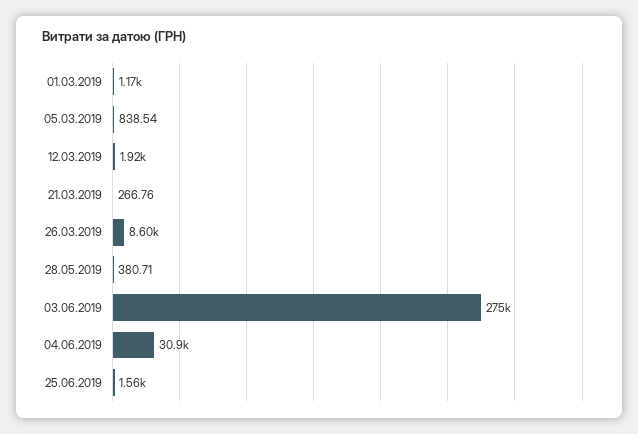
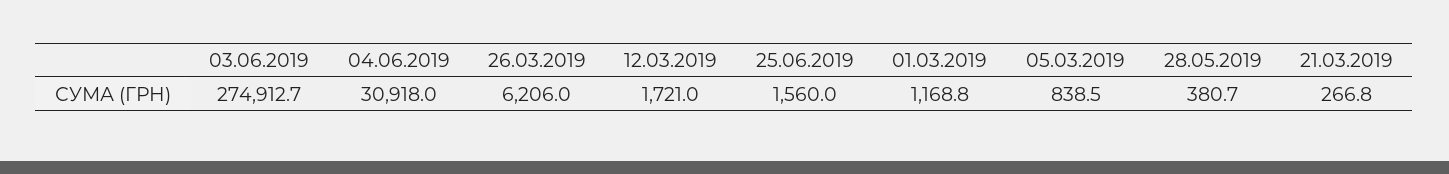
12.03.2019: 1920 -> 1721
26.03.2019: 8600 -> 6206

